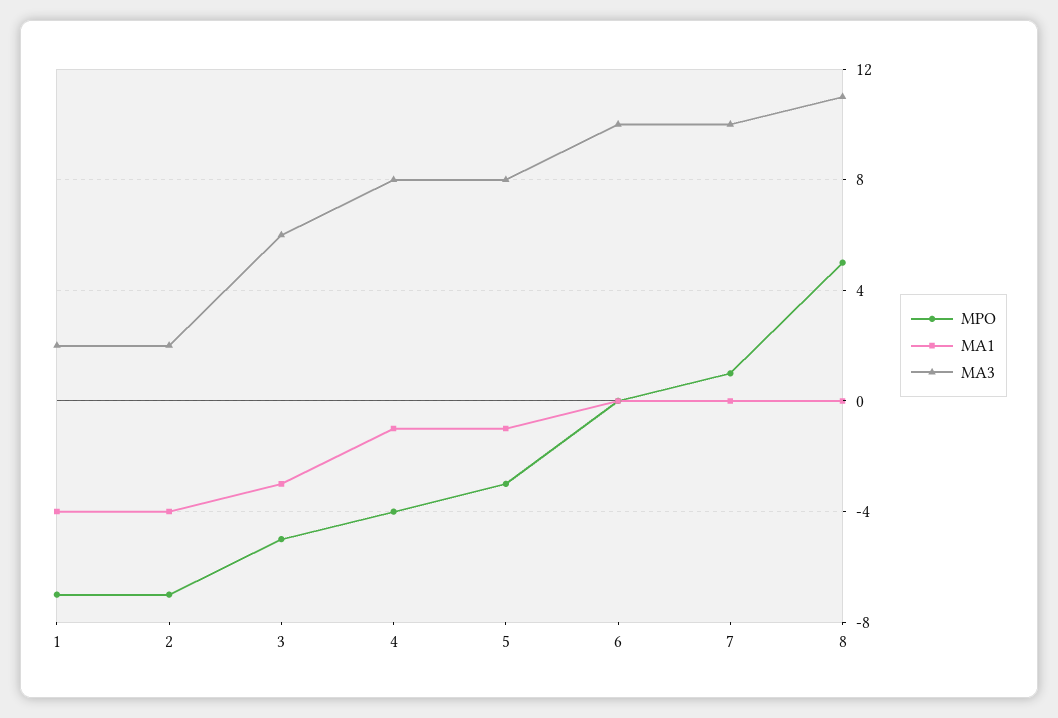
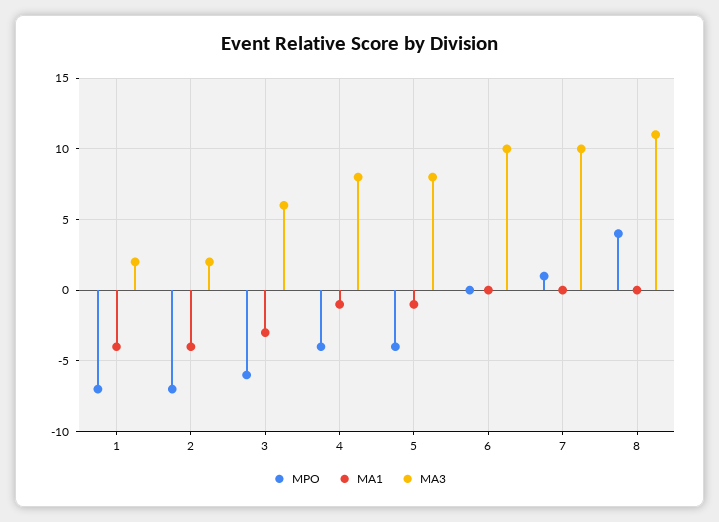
MPO, 3: -5 -> -6
MPO, 5: -3 -> -4
MPO, 8: 5 -> 4

